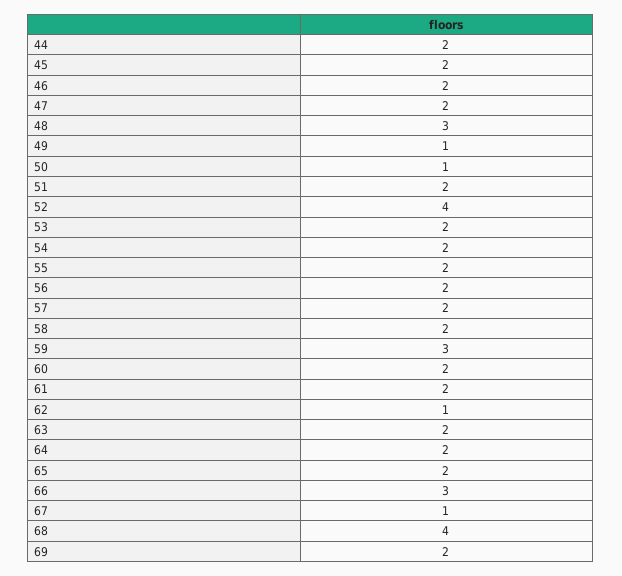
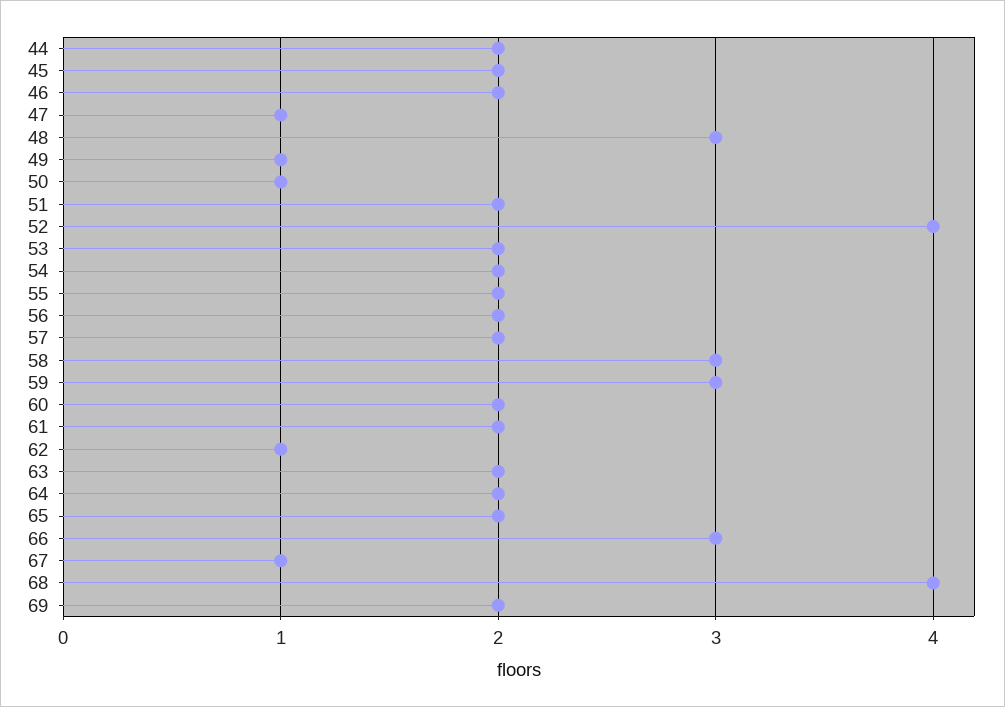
47: 2 -> 1
58: 2 -> 3

